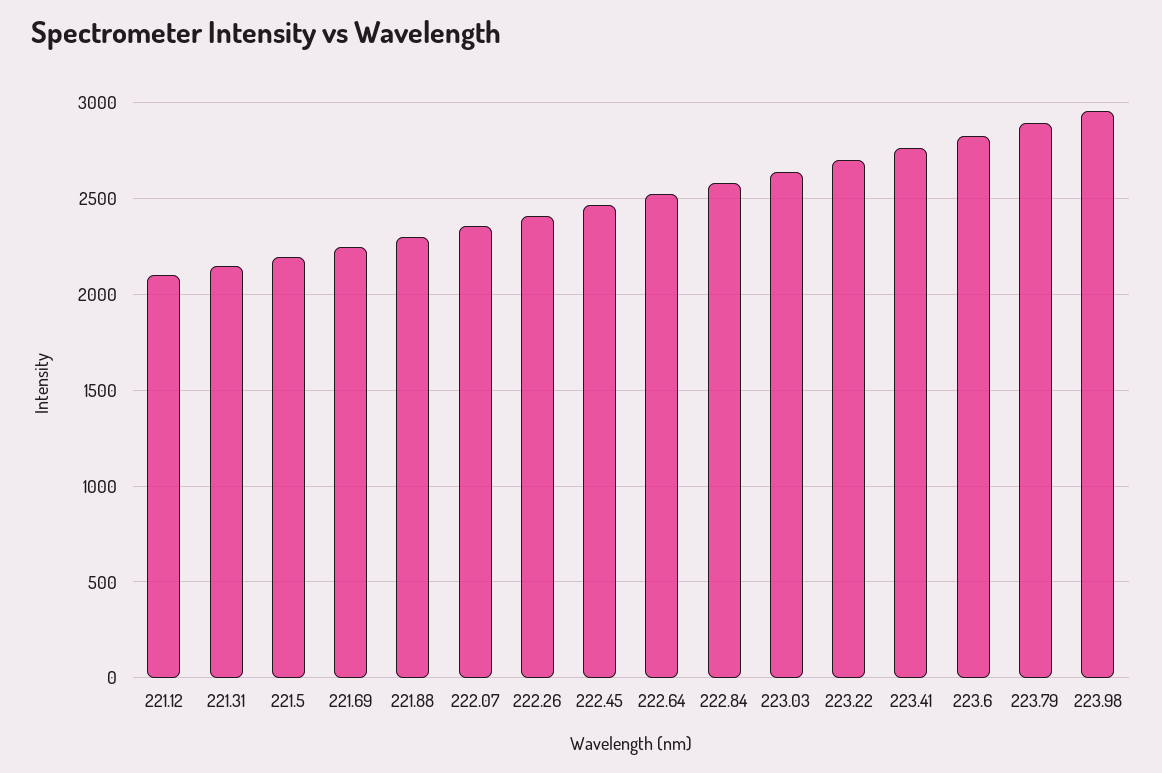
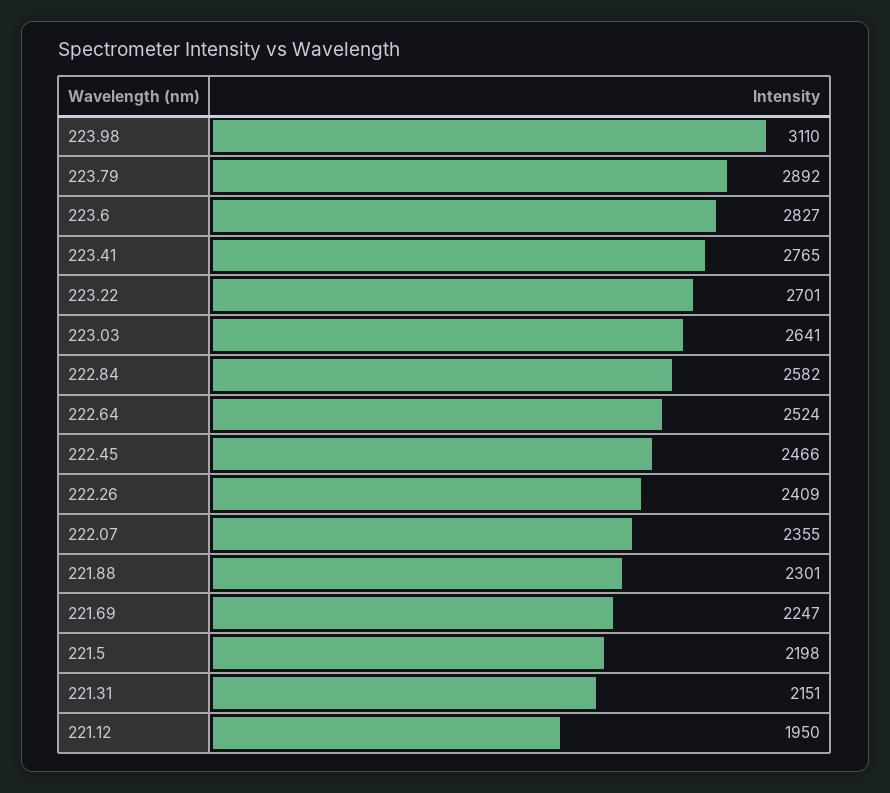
221.12: 2100 -> 1950
223.98: 2950 -> 3110

